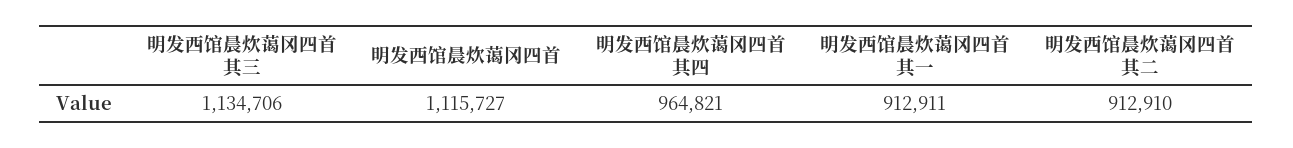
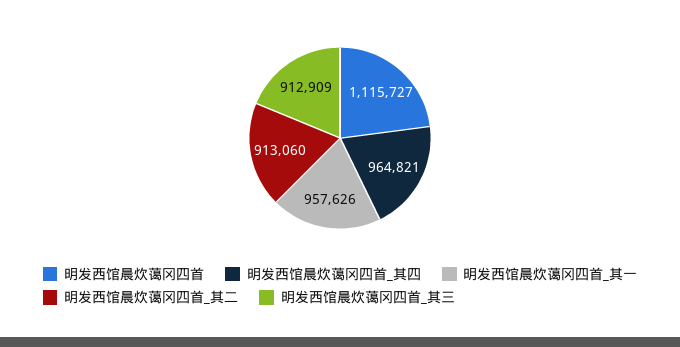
明发西馆晨炊蔼冈四首 其三: 1134706 -> 912909
明发西馆晨炊蔼冈四首 其一: 912911 -> 957626
明发西馆晨炊蔼冈四首 其二: 912910 -> 913060

